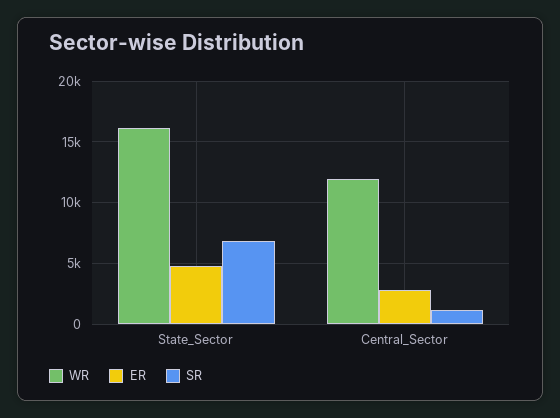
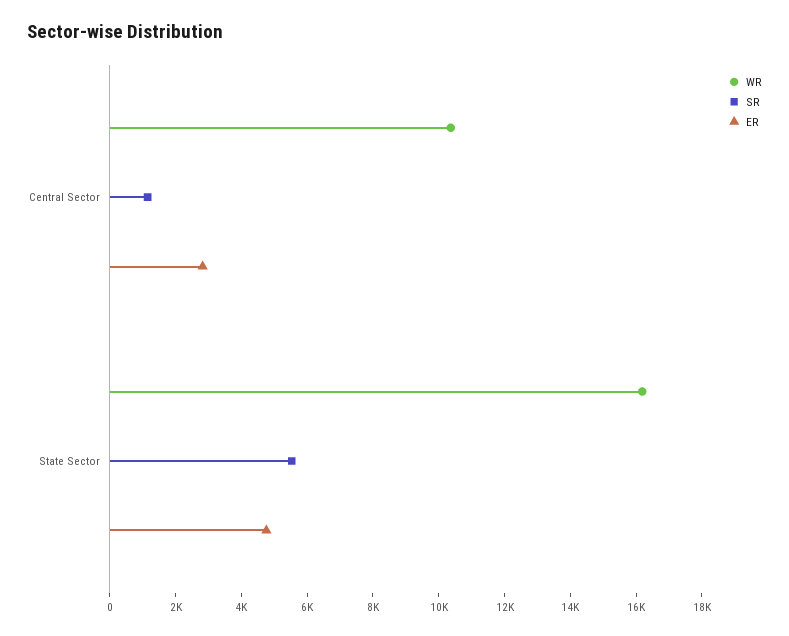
SR, State_Sector: 7000 -> 5500
WR, Central_Sector: 12000 -> 10500

